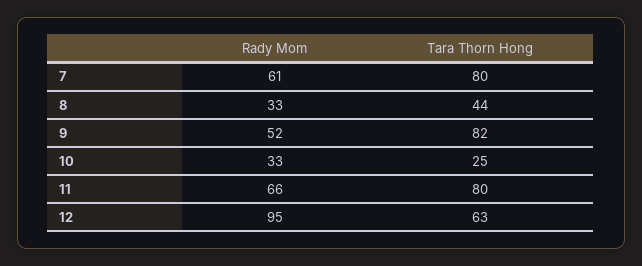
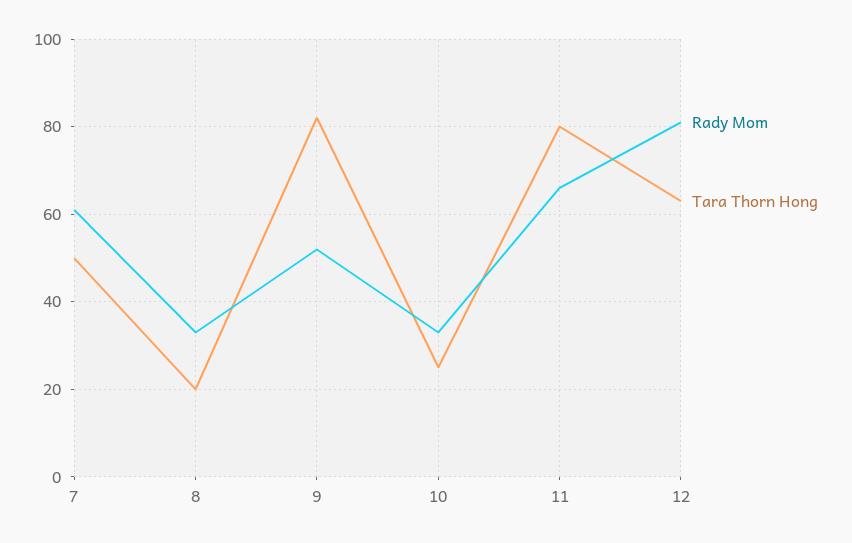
Tara Thorn Hong, 7: 80 -> 50
Tara Thorn Hong, 8: 44 -> 20
Rady Mom, 12: 95 -> 80

